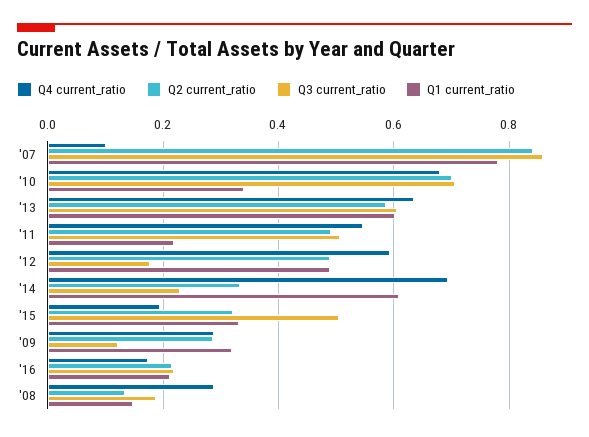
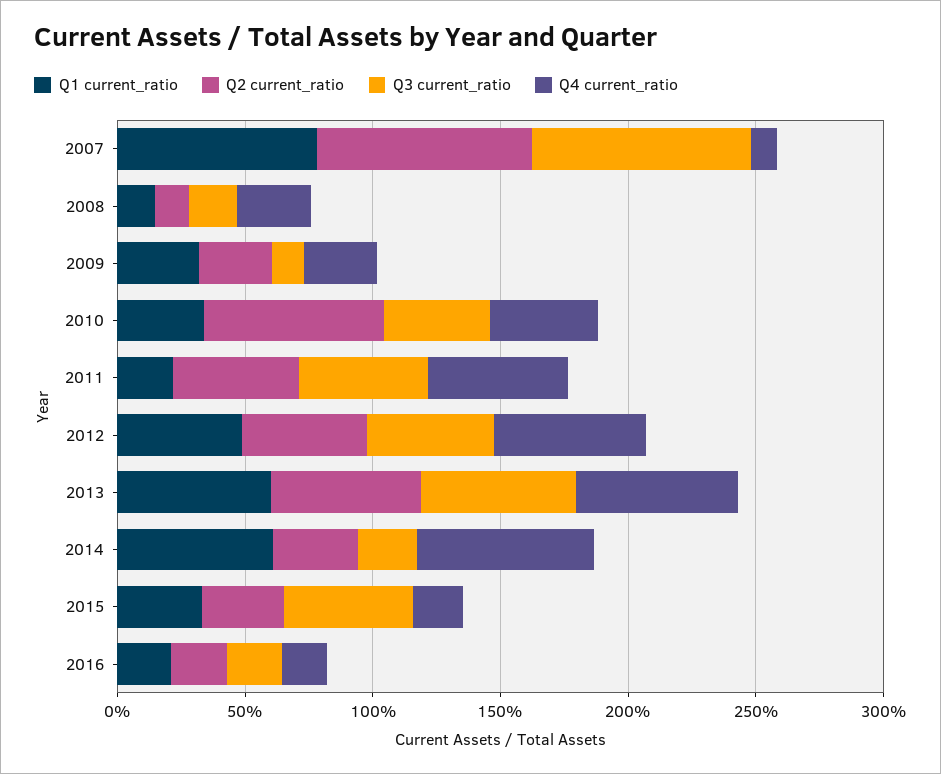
Q4 current_ratio, '10: 0.68 -> 0.4
Q3 current_ratio, '10: 0.7 -> 0.4
Q3 current_ratio, '12: 0.18 -> 0.5

